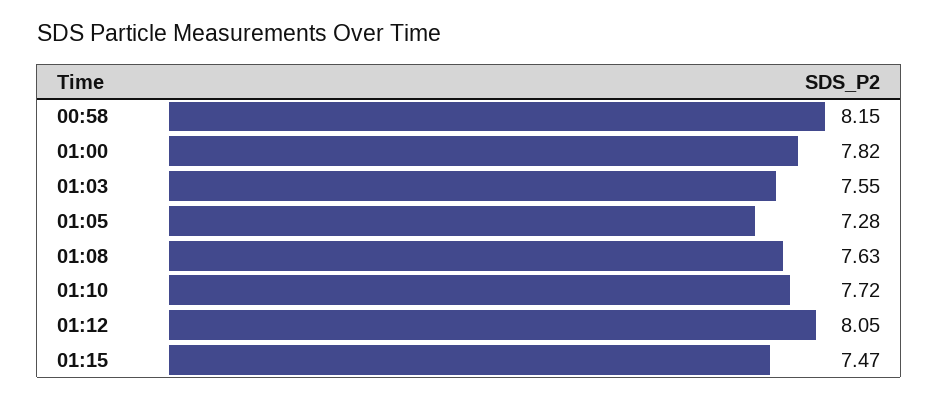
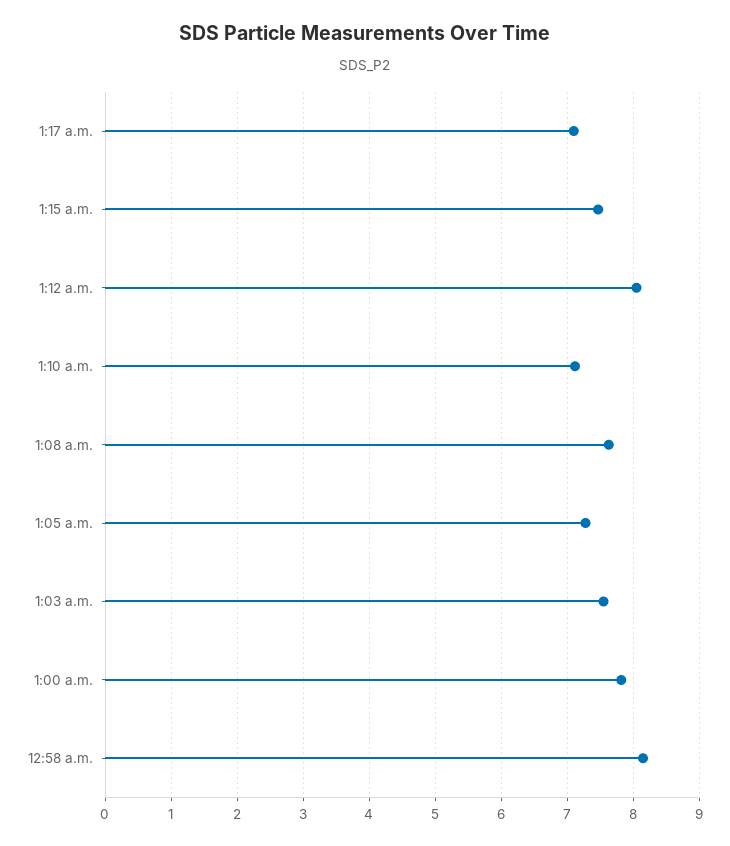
01:10: 7.72 -> 7.1
1:17 a.m.: none -> 7.1

